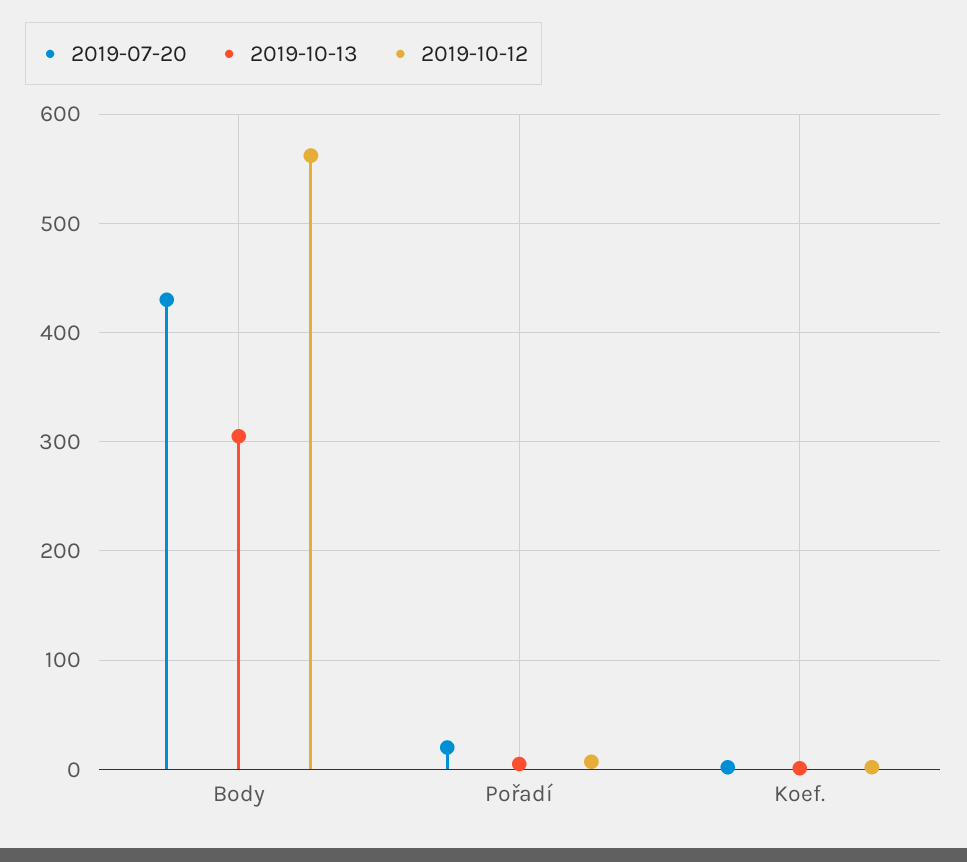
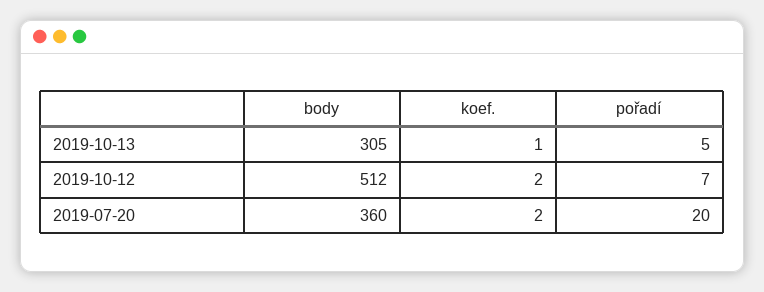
2019-07-20, Body: 430 -> 360
2019-10-12, Body: 560 -> 512

